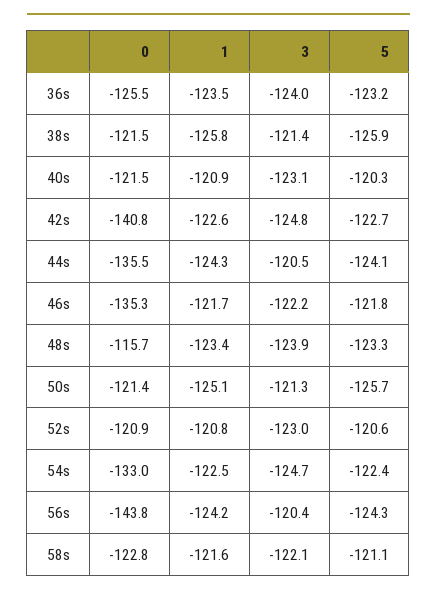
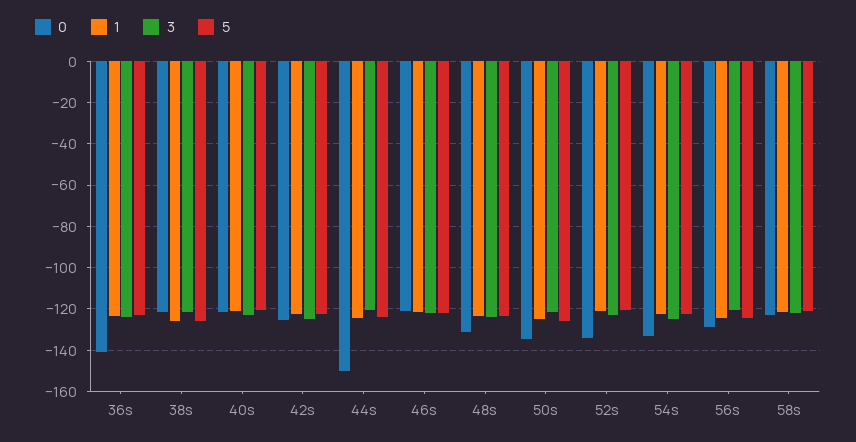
0, 36s: -125.5 -> -140
0, 42s: -140.8 -> -125
0, 44s: -135.5 -> -150
0, 46s: -135.3 -> -120
0, 48s: -115.7 -> -130
0, 50s: -121.4 -> -135
0, 52s: -120.9 -> -135
0, 56s: -143.8 -> -130

